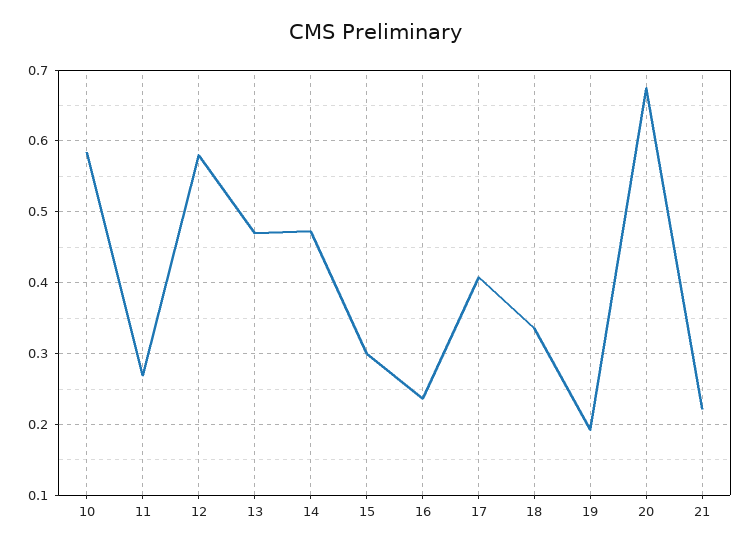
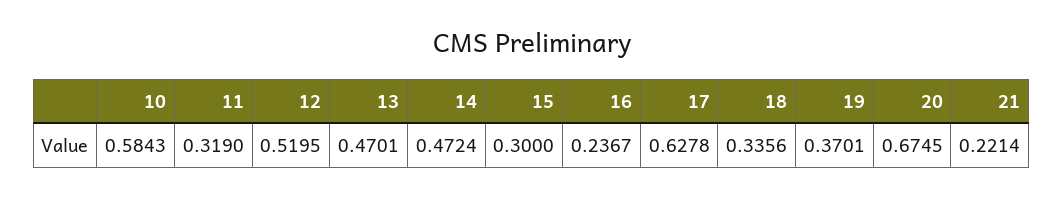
11: 0.27 -> 0.319
12: 0.58 -> 0.5195
17: 0.41 -> 0.6278
19: 0.19 -> 0.3701

